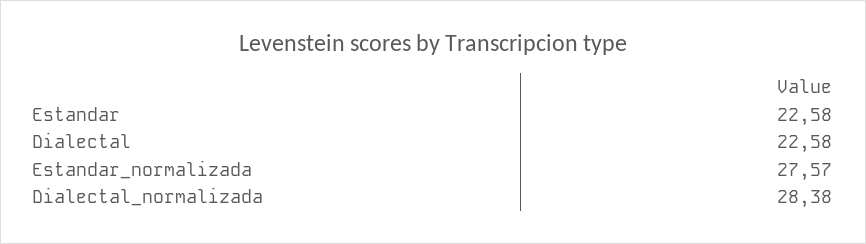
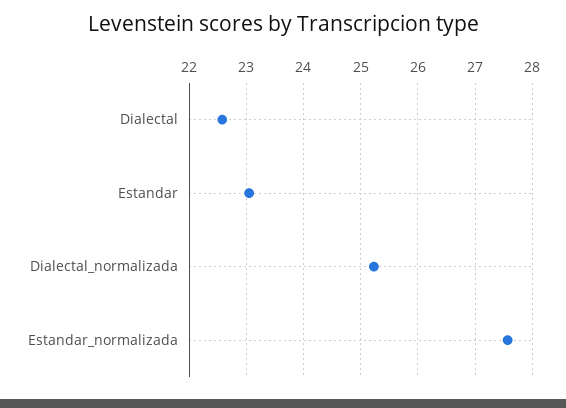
Estandar: 22.58 -> 23
Dialectal_normalizada: 28.38 -> 25.2

